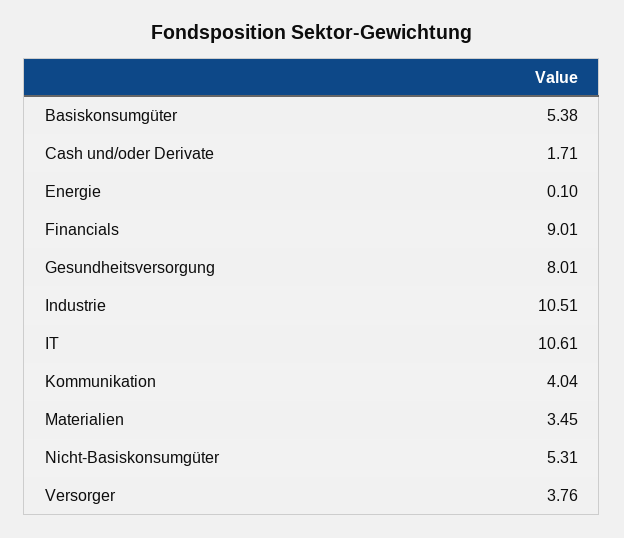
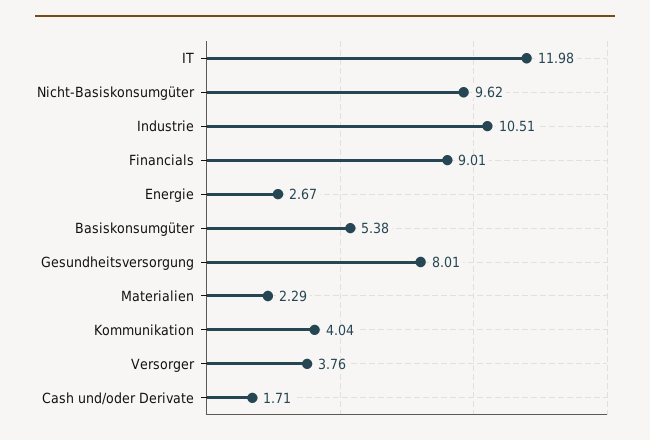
Energie: 0.1 -> 2.67
IT: 10.61 -> 11.98
Materialien: 3.45 -> 2.29
Nicht-Basiskonsumgüter: 5.31 -> 9.62

